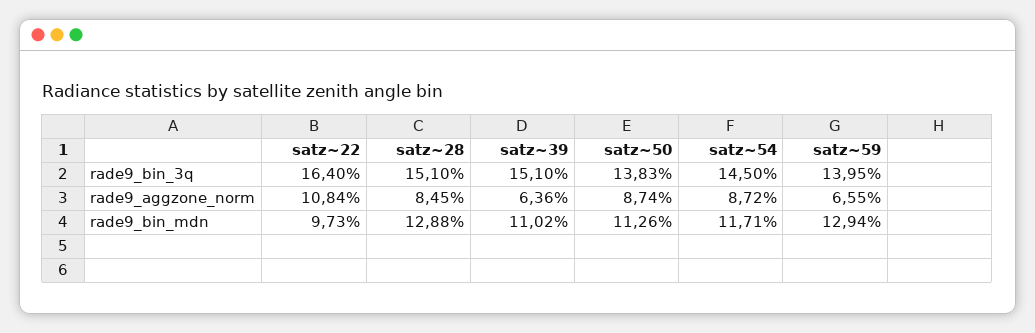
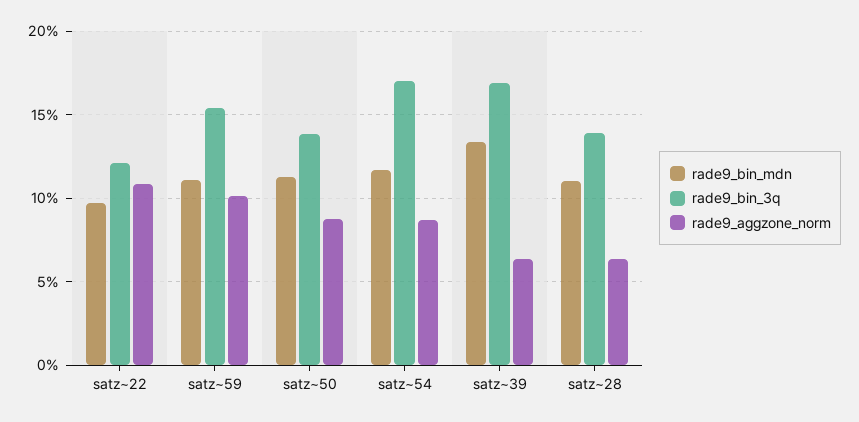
rade9_bin_3q, satz~22: 16.4 -> 12
rade9_bin_3q, satz~28: 15.1 -> 14
rade9_bin_3q, satz~39: 15.1 -> 17
rade9_bin_3q, satz~54: 14.5 -> 17
rade9_bin_3q, satz~59: 13.95 -> 15.5
rade9_aggzone_norm, satz~28: 8.45 -> 6.5
rade9_aggzone_norm, satz~59: 6.55 -> 10
rade9_bin_mdn, satz~28: 12.88 -> 11
rade9_bin_mdn, satz~39: 11.02 -> 13.5
rade9_bin_mdn, satz~59: 12.94 -> 11

